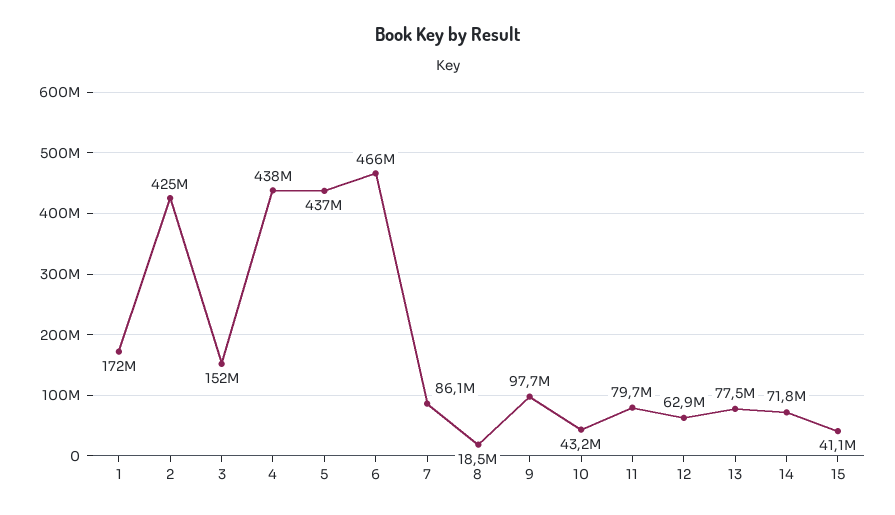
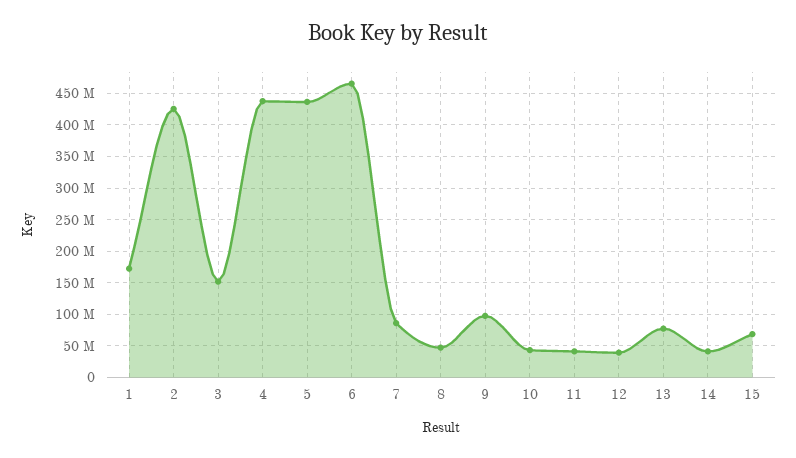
8: 18500000 -> 50000000
11: 79700000 -> 40000000
12: 62900000 -> 40000000
14: 71800000 -> 40000000
15: 41100000 -> 70000000

